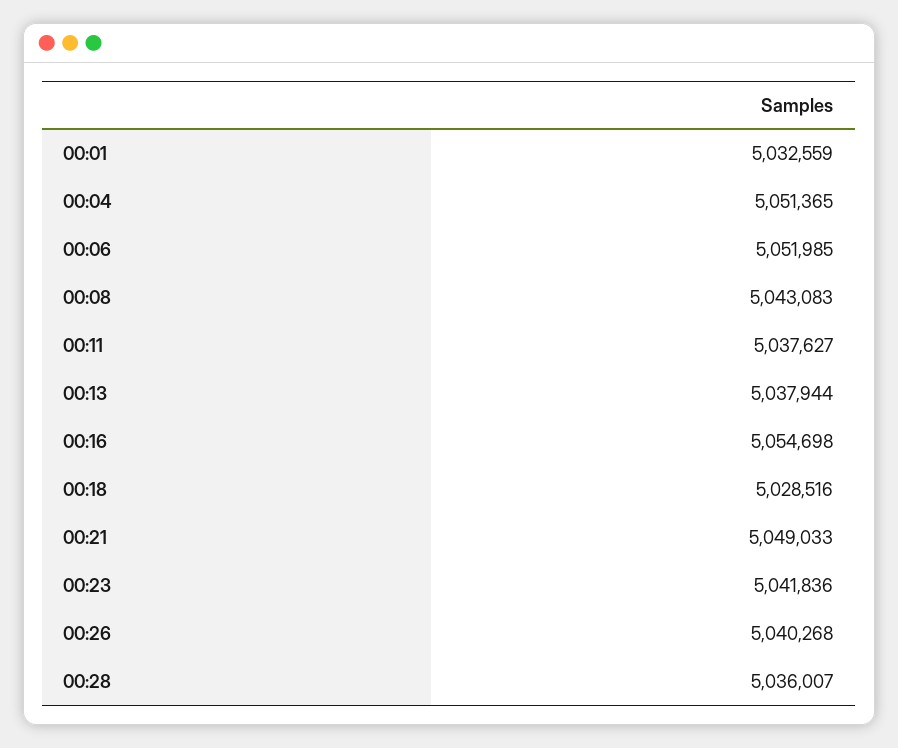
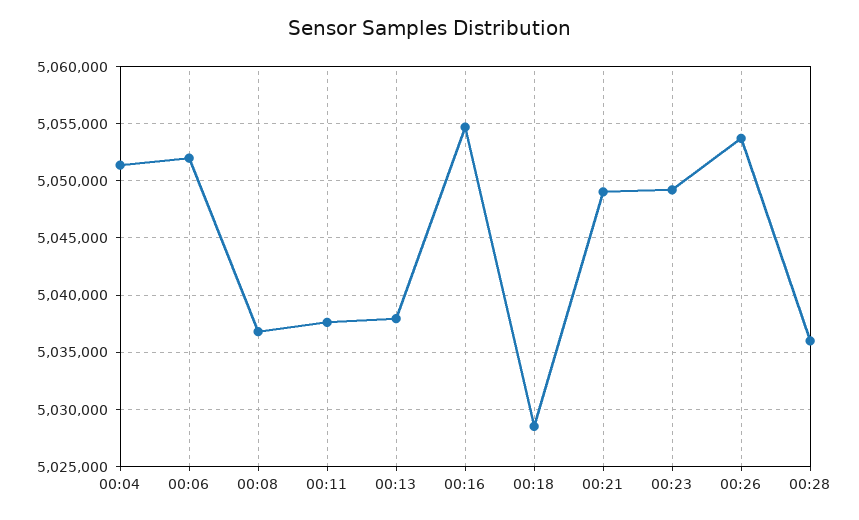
00:01: 5032559 -> none
00:08: 5043083 -> 5037000
00:23: 5041836 -> 5049000
00:26: 5040268 -> 5054000

